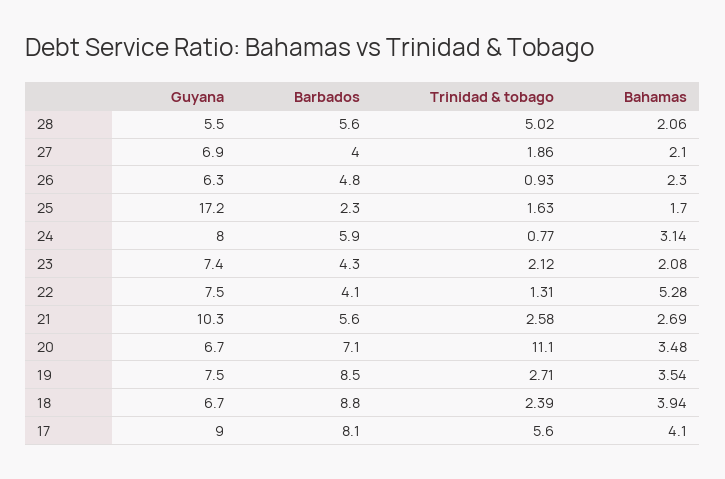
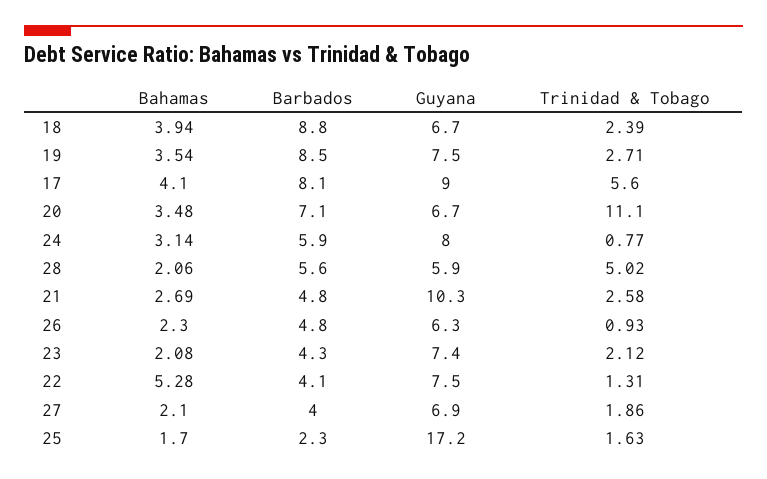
Guyana, 28: 5.5 -> 5.9
Barbados, 21: 5.6 -> 4.8

